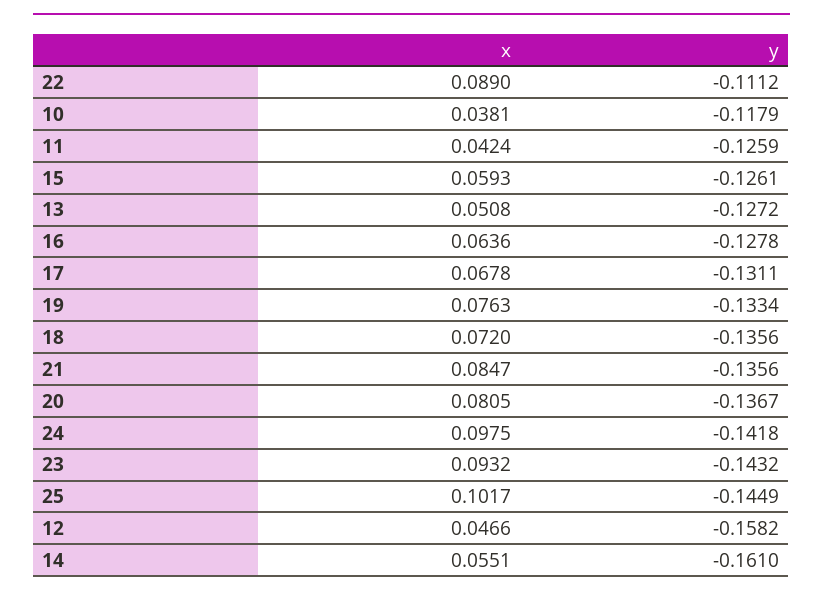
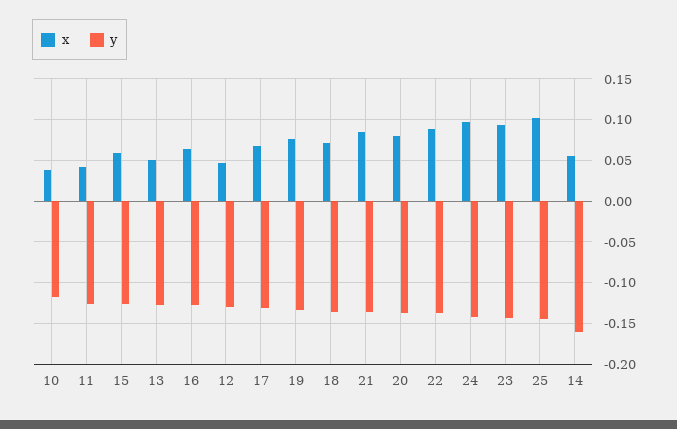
y, 22: -0.1112 -> -0.14
y, 12: -0.1582 -> -0.13

